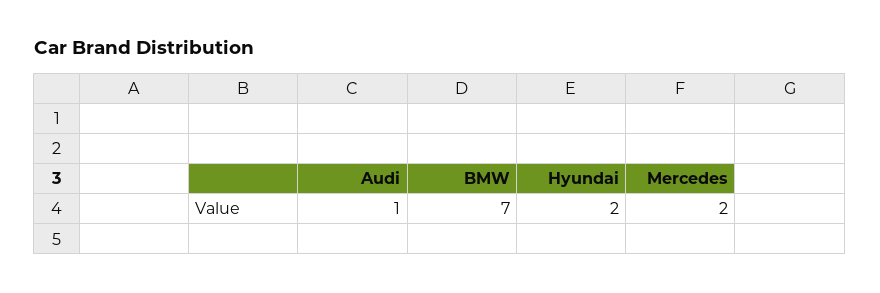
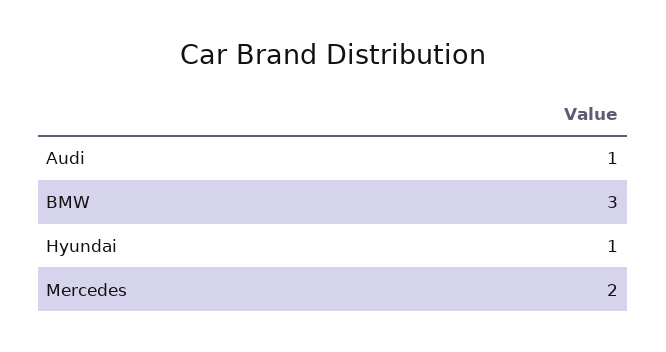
BMW: 7 -> 3
Hyundai: 2 -> 1

